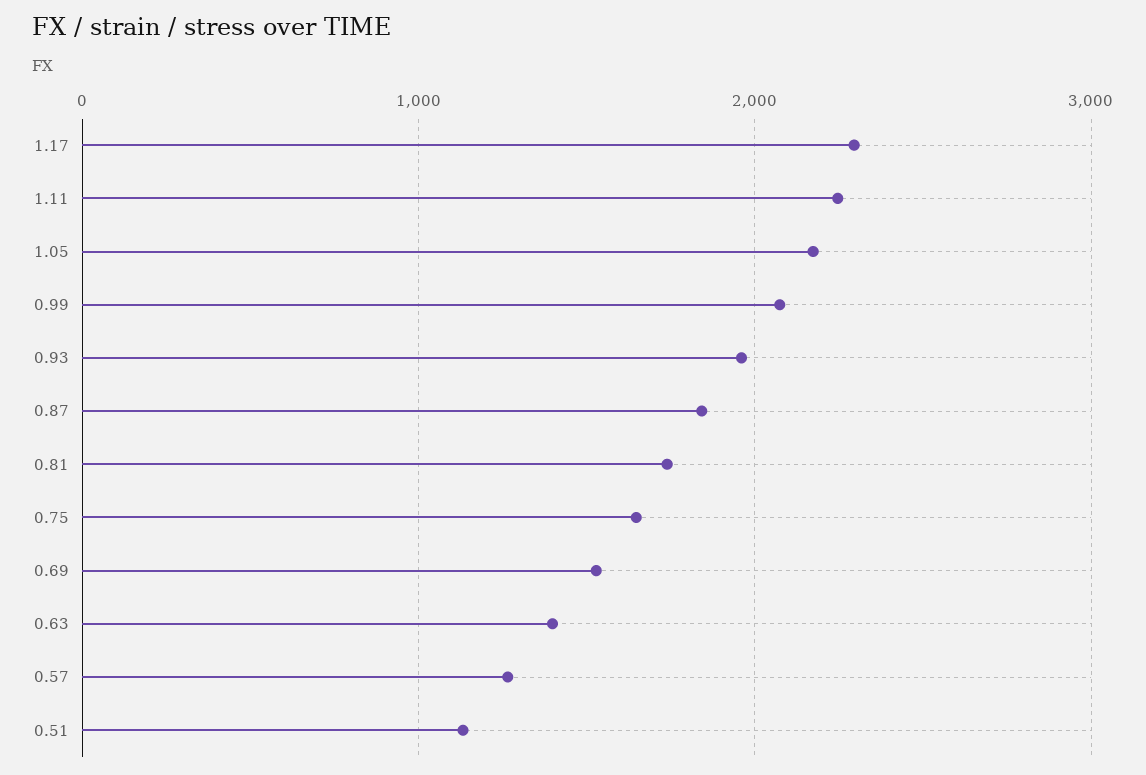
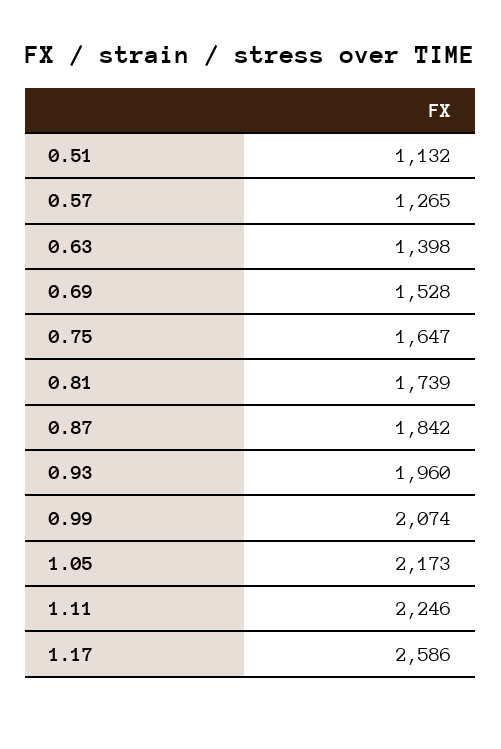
1.17: 2300 -> 2586

